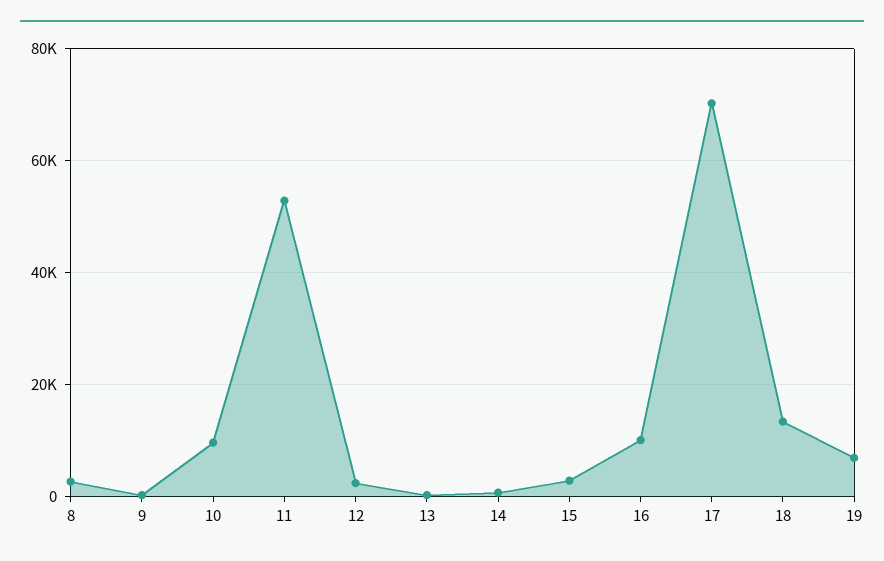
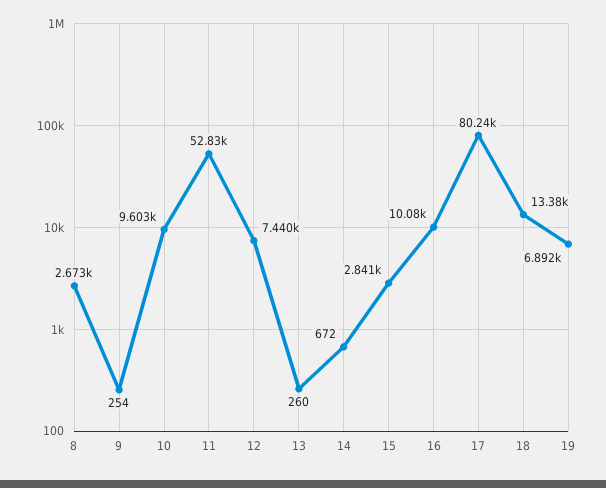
12: 2000 -> 7440
17: 70000 -> 80240

